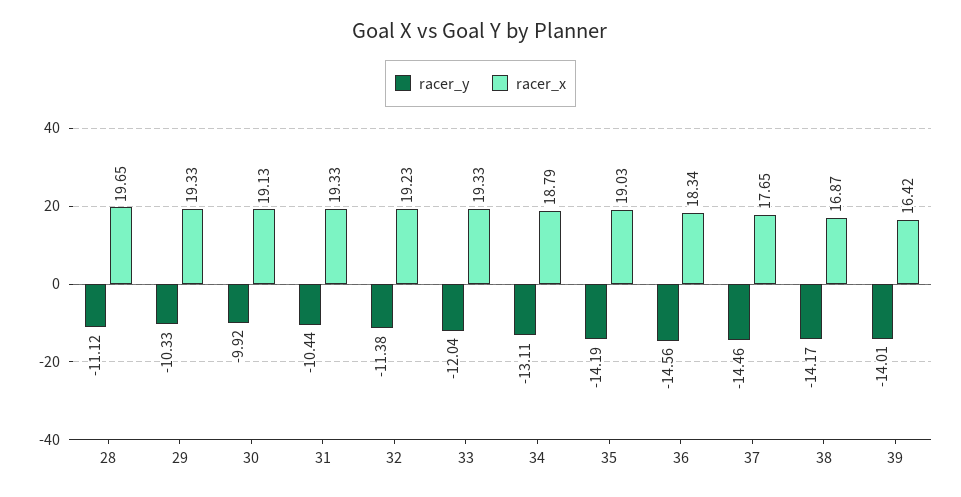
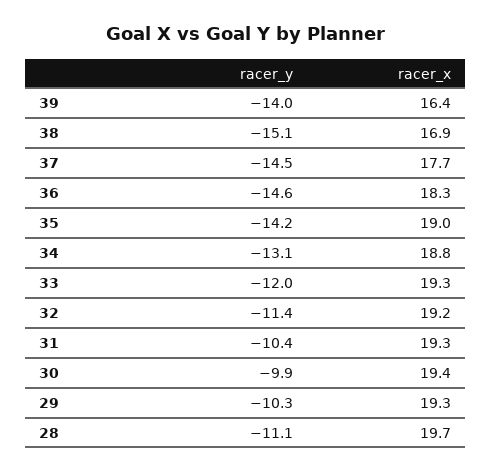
racer_x, 30: 19.13 -> 19.4
racer_y, 38: -14.17 -> -15.1

